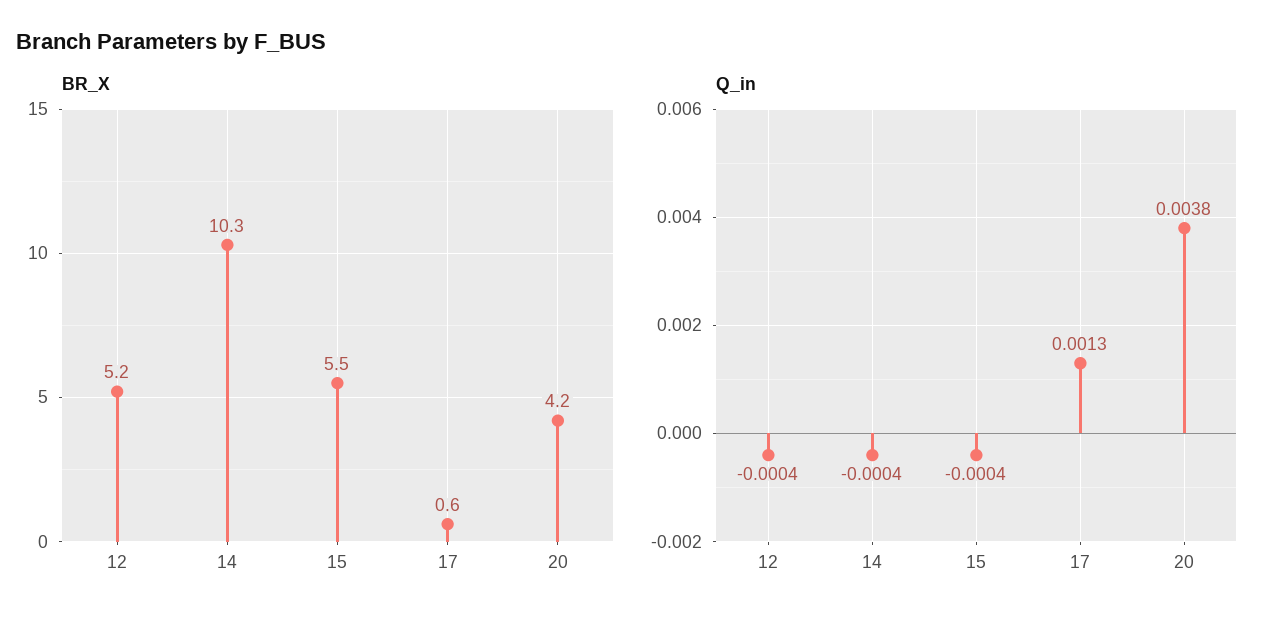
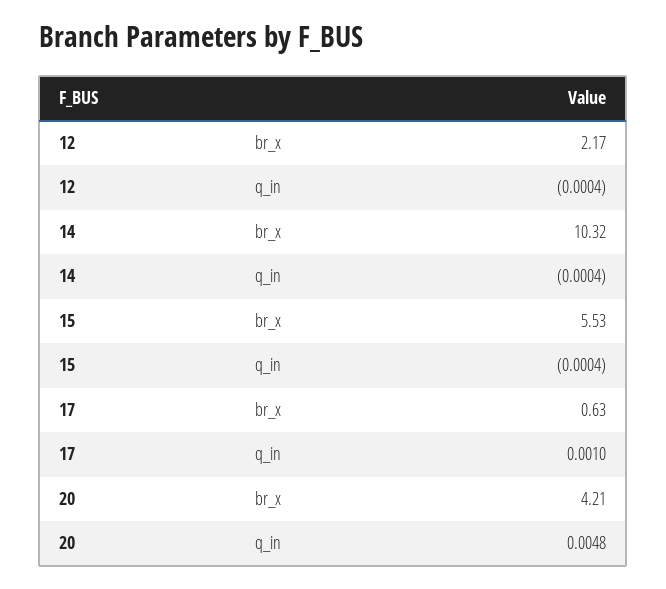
BR_X, 12: 5.2 -> 2.17
Q_in, 17: 0.0013 -> 0.001
Q_in, 20: 0.0038 -> 0.0048

